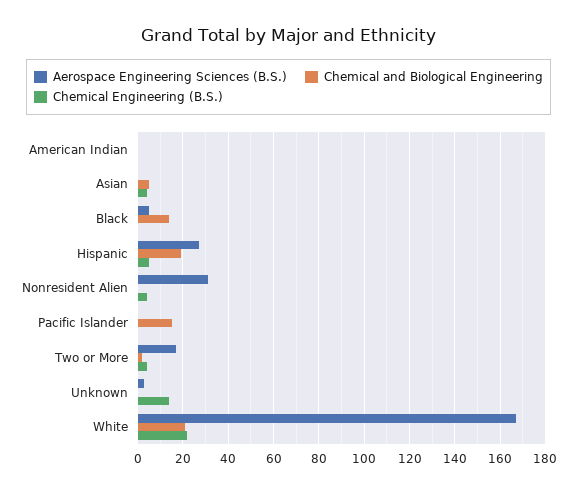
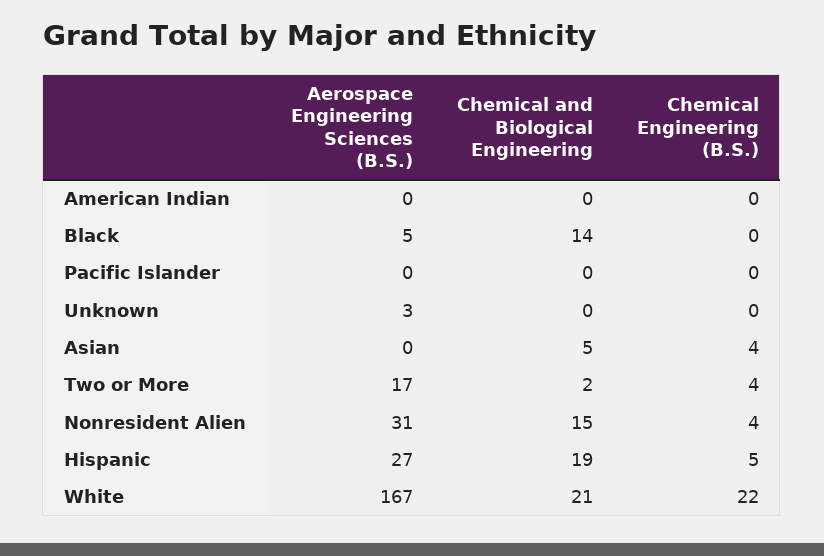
Chemical and Biological Engineering, Nonresident Alien: 0 -> 15
Chemical and Biological Engineering, Pacific Islander: 15 -> 0
Chemical Engineering (B.S.), Unknown: 15 -> 0

